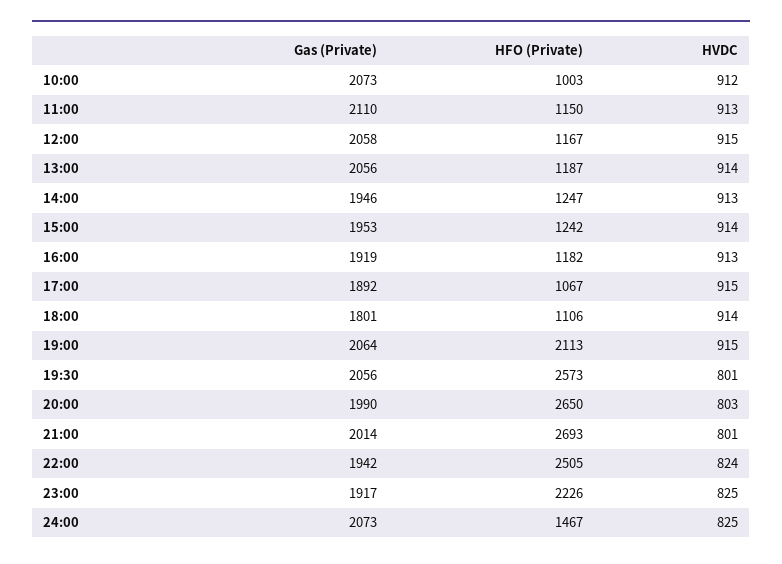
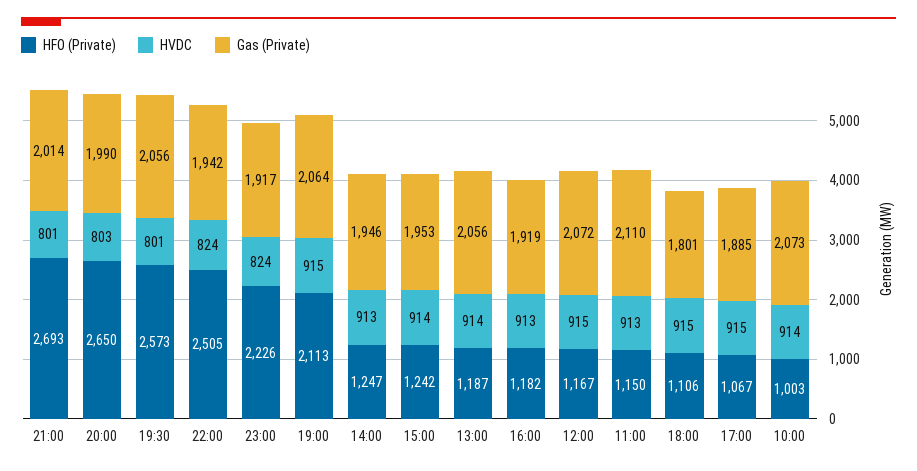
HVDC, 10:00: 912 -> 914
Gas (Private), 12:00: 2058 -> 2072
Gas (Private), 17:00: 1892 -> 1885
HVDC, 18:00: 914 -> 915
HVDC, 23:00: 825 -> 824
Gas (Private), 24:00: 2073 -> none
HFO (Private), 24:00: 1467 -> none
HVDC, 24:00: 825 -> none

